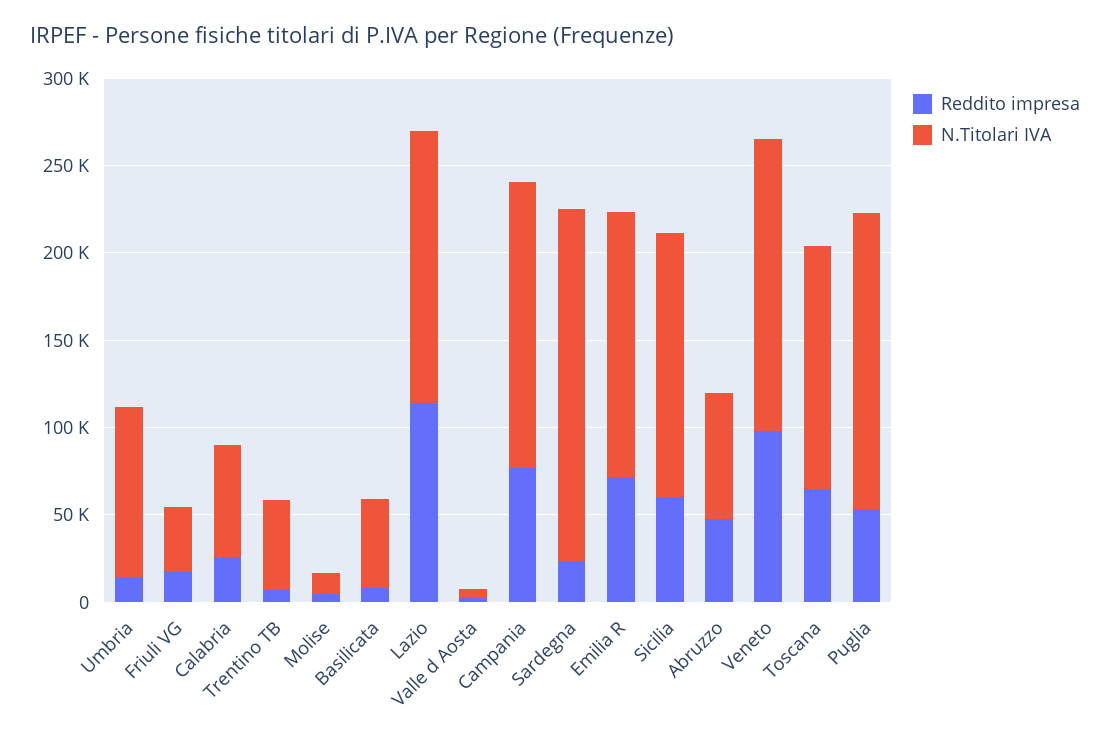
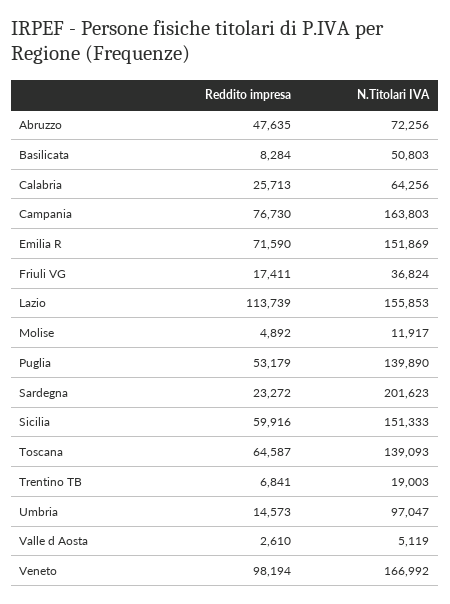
N.Titolari IVA, Trentino TB: 50000 -> 19003
N.Titolari IVA, Puglia: 170000 -> 139890

